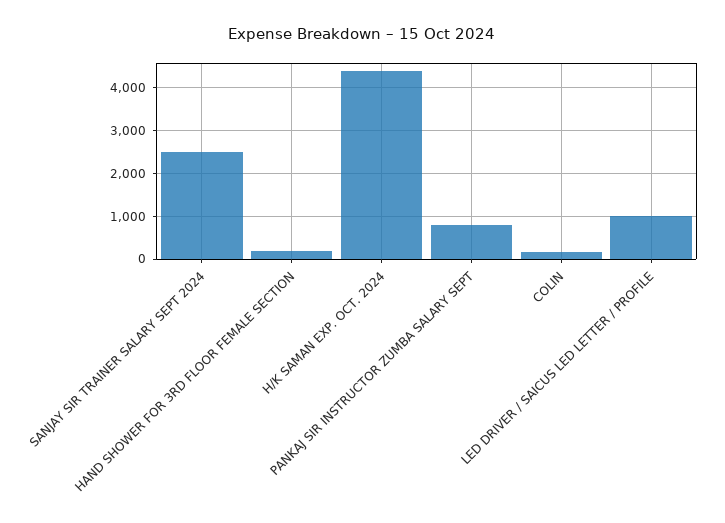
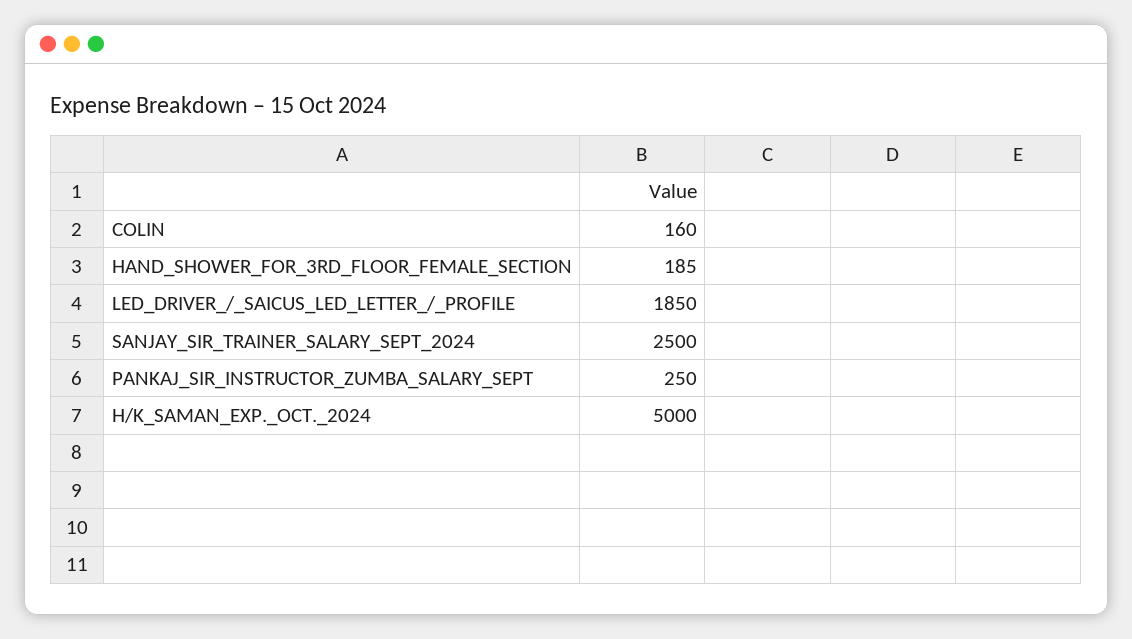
H/K SAMAN EXP. OCT. 2024: 4400 -> 5000
PANKAJ SIR INSTRUCTOR ZUMBA SALARY SEPT: 800 -> 250
LED DRIVER / SAICUS LED LETTER / PROFILE: 1000 -> 1850

